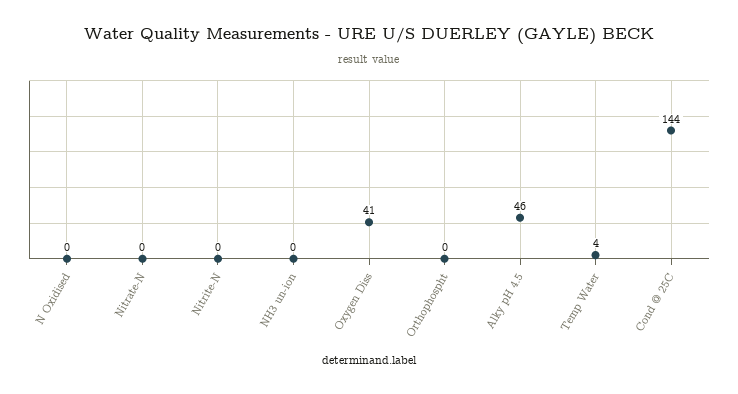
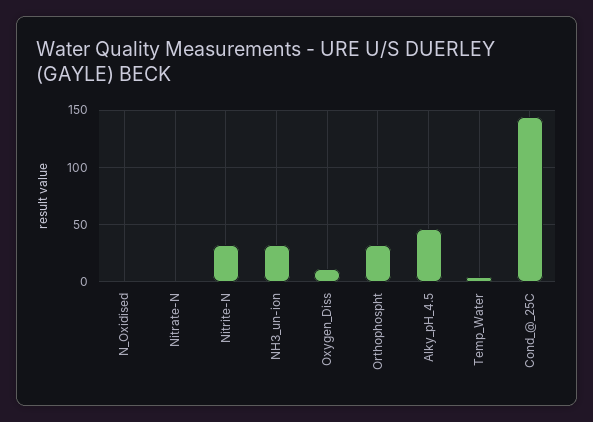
Nitrite-N: 0 -> 30
NH3 un-ion: 0 -> 30
Oxygen Diss: 41 -> 10
Orthophospht: 0 -> 30

